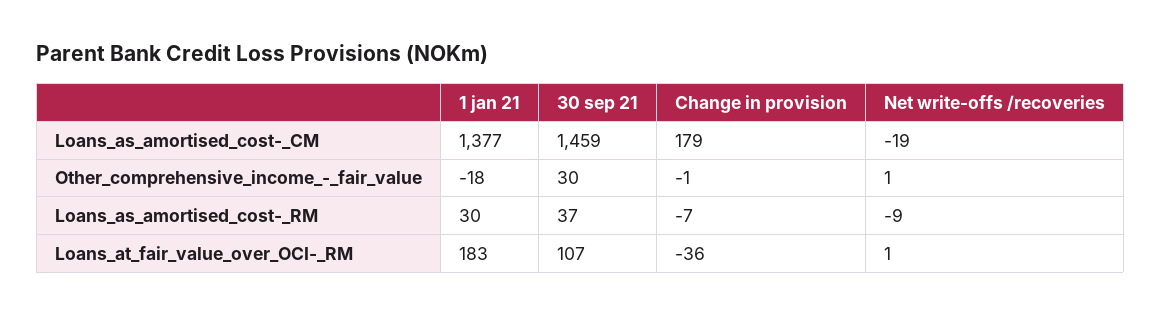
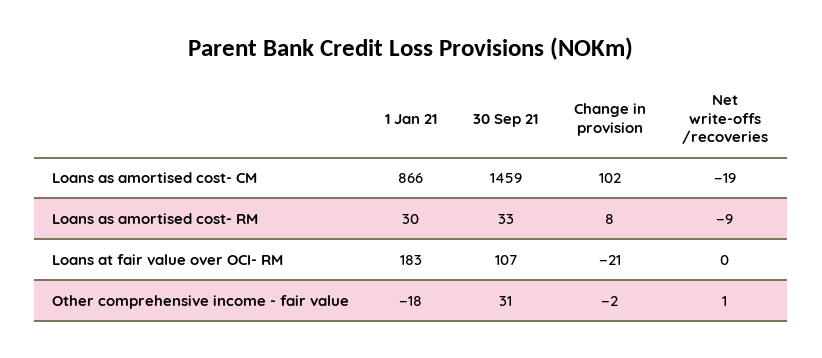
1 jan 21, Loans_as_amortised_cost-_CM: 1377 -> 866
Change in provision, Loans_as_amortised_cost-_CM: 179 -> 102
30 sep 21, Other_comprehensive_income_-_fair_value: 30 -> 31
Change in provision, Other_comprehensive_income_-_fair_value: -1 -> -2
30 sep 21, Loans_as_amortised_cost-_RM: 37 -> 33
Change in provision, Loans_as_amortised_cost-_RM: -7 -> 8
Change in provision, Loans_at_fair_value_over_OCI-_RM: -36 -> -21
Net write-offs /recoveries, Loans_at_fair_value_over_OCI-_RM: 1 -> 0

